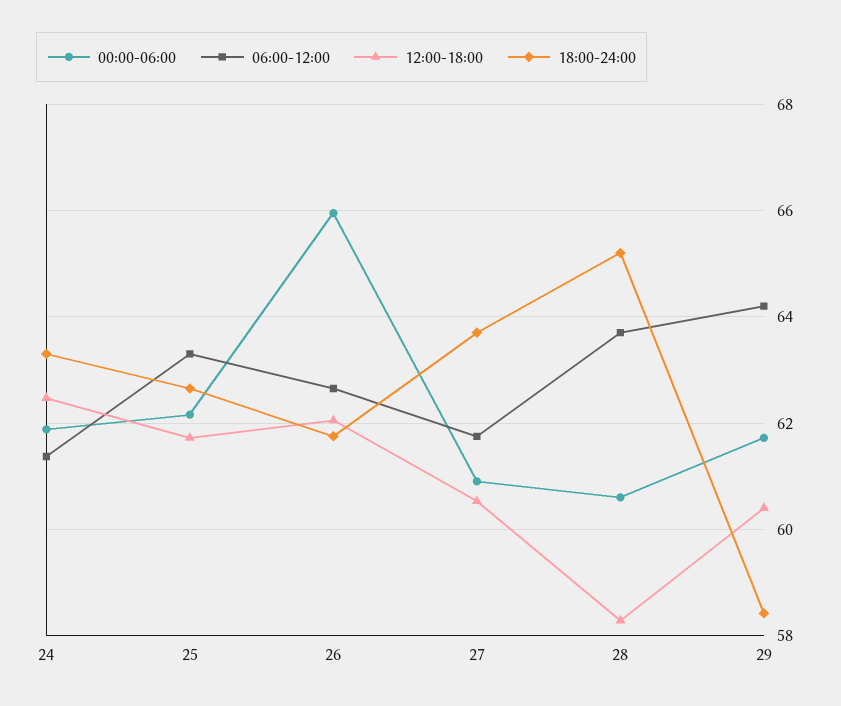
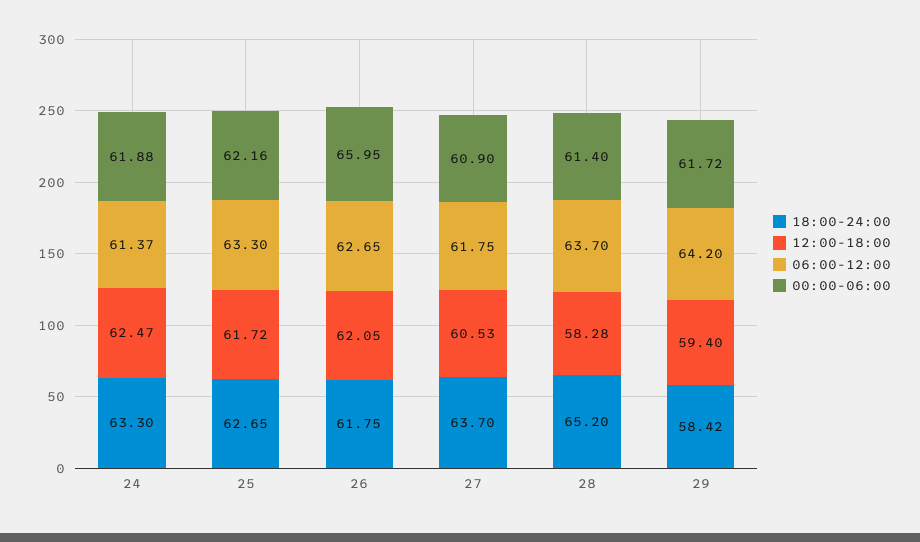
00:00-06:00, 28: 60.6 -> 61.4
12:00-18:00, 29: 60.4 -> 59.4

